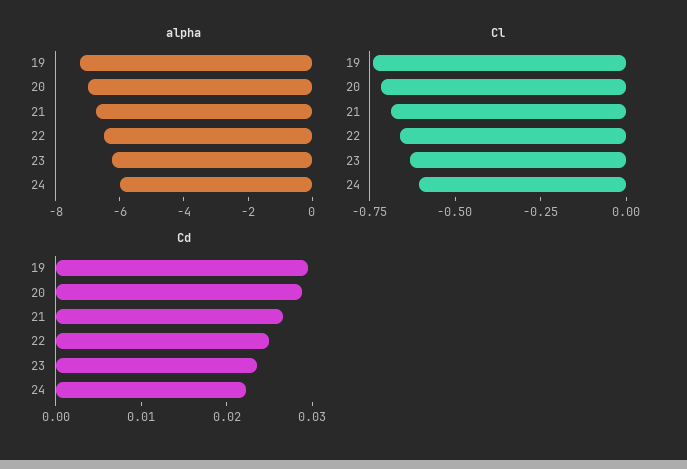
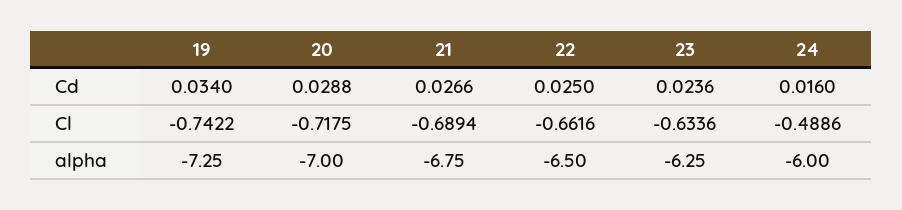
Cl, 24: -0.6 -> -0.4886
Cd, 19: 0.03 -> 0.034
Cd, 24: 0.022 -> 0.016

